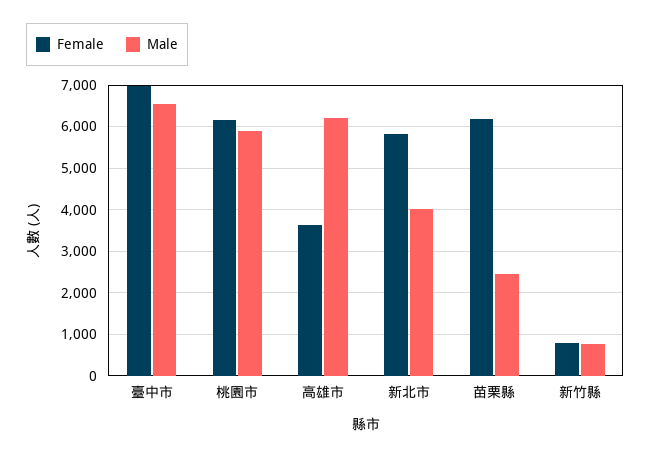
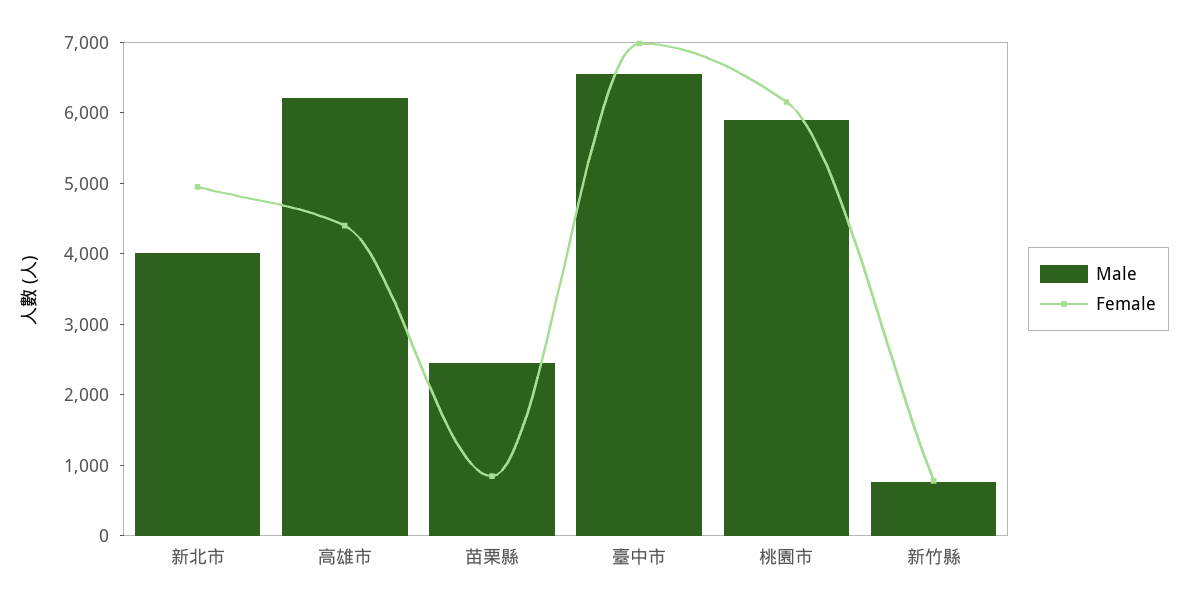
Female, 高雄市: 3600 -> 4400
Female, 新北市: 5800 -> 5000
Female, 苗栗縣: 6200 -> 800

